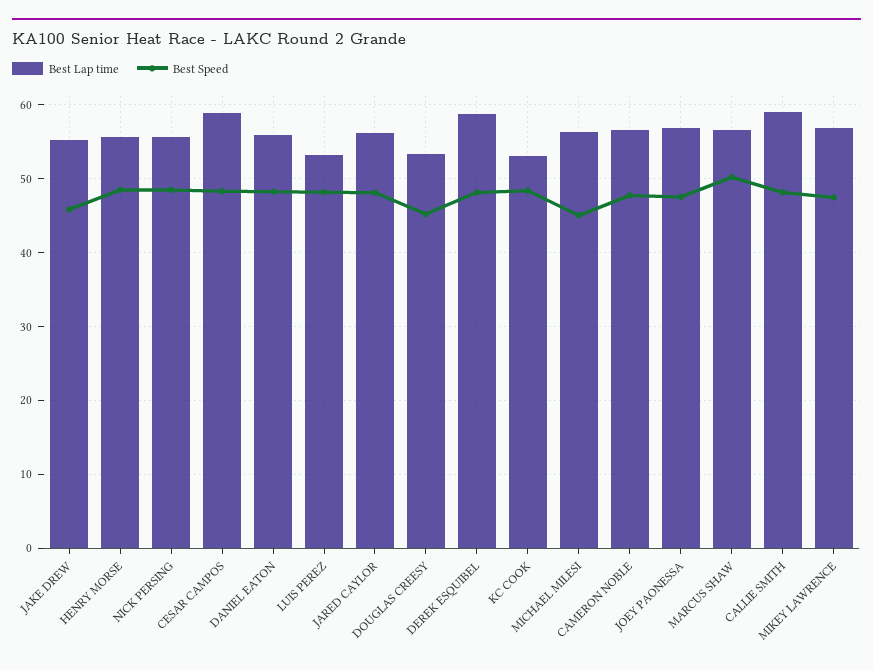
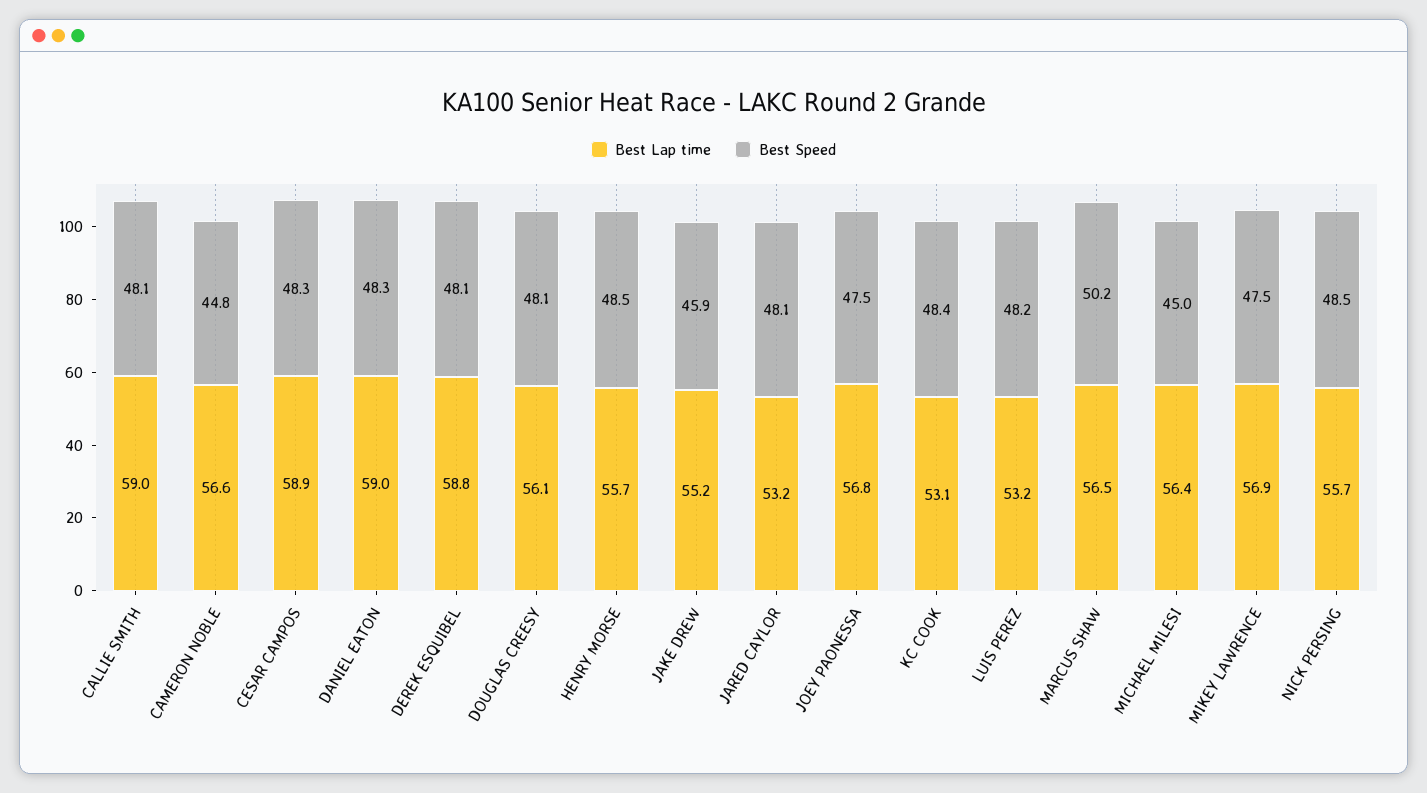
Best Lap time, DANIEL EATON: 56 -> 59
Best Lap time, JARED CAYLOR: 56 -> 53.2
Best Lap time, DOUGLAS CREESY: 53 -> 56.1
Best Speed, DOUGLAS CREESY: 45 -> 48.1
Best Speed, CAMERON NOBLE: 48 -> 44.8

